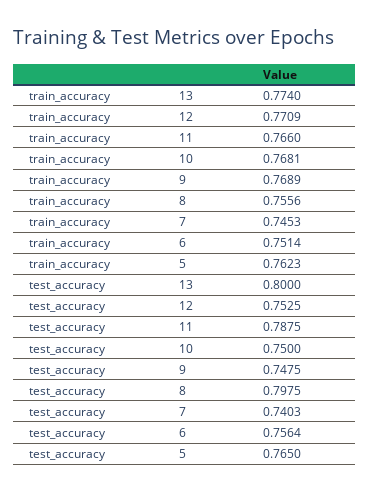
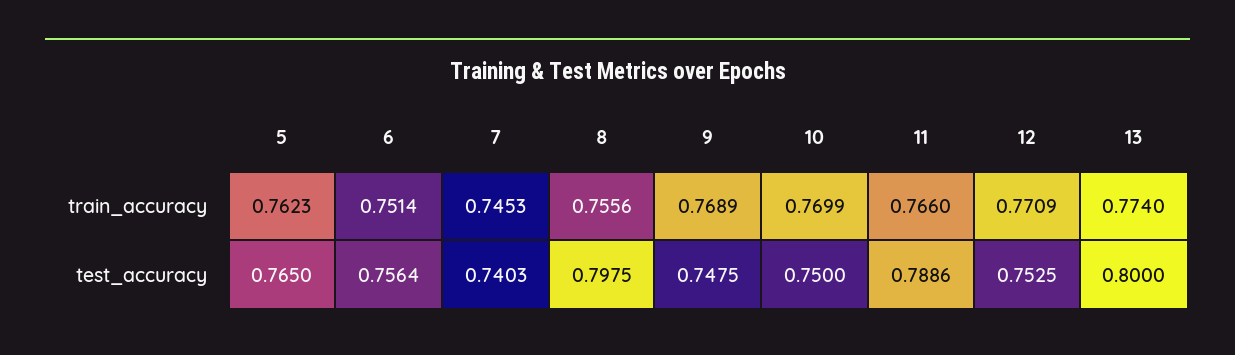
train_accuracy, 10: 0.7681 -> 0.7699
test_accuracy, 11: 0.7875 -> 0.7886

